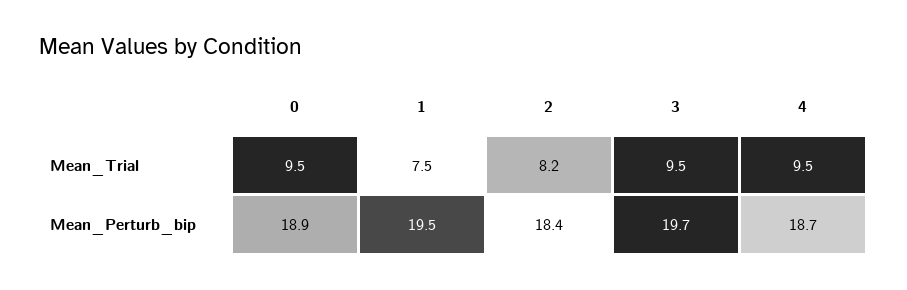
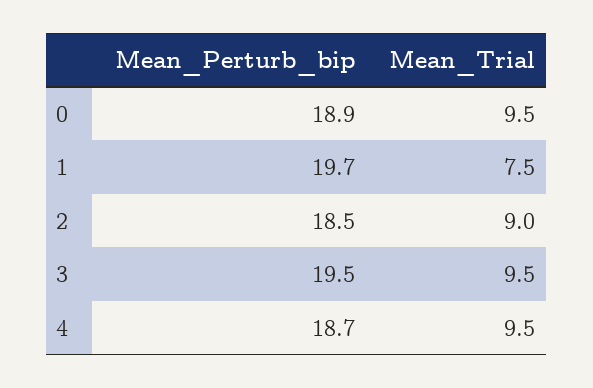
2, Mean_Trial: 8.2 -> 9
1, Mean_Perturb_bip: 19.5 -> 19.7
2, Mean_Perturb_bip: 18.4 -> 18.5
3, Mean_Perturb_bip: 19.7 -> 19.5

